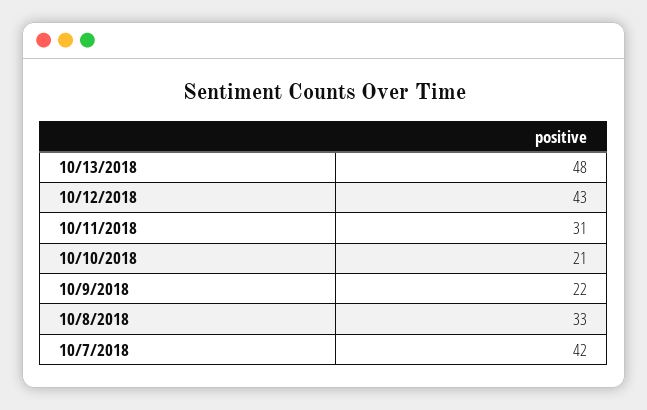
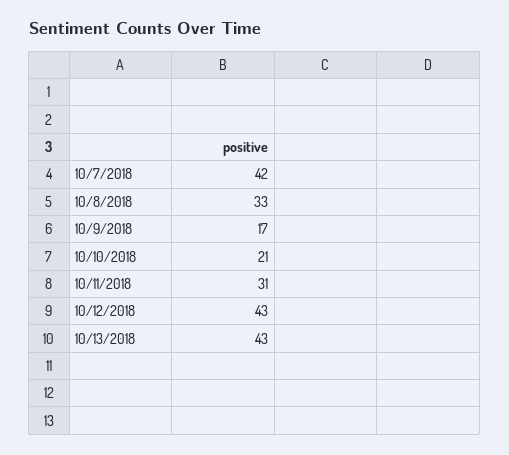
10/13/2018: 48 -> 43
10/9/2018: 22 -> 17

